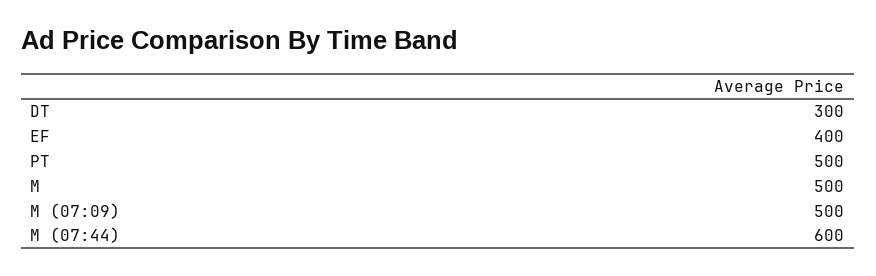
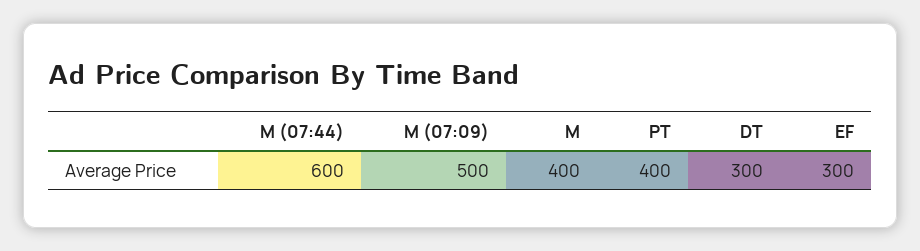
EF: 400 -> 300
PT: 500 -> 400
M: 500 -> 400

